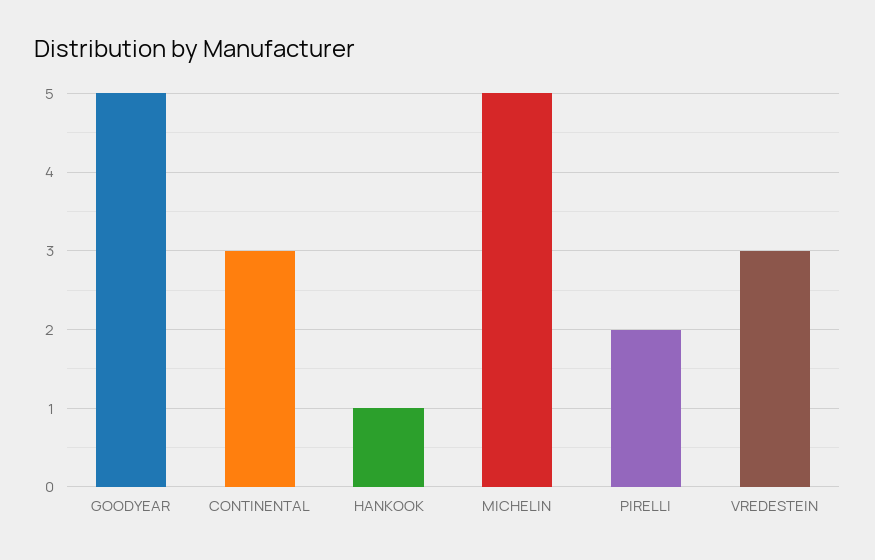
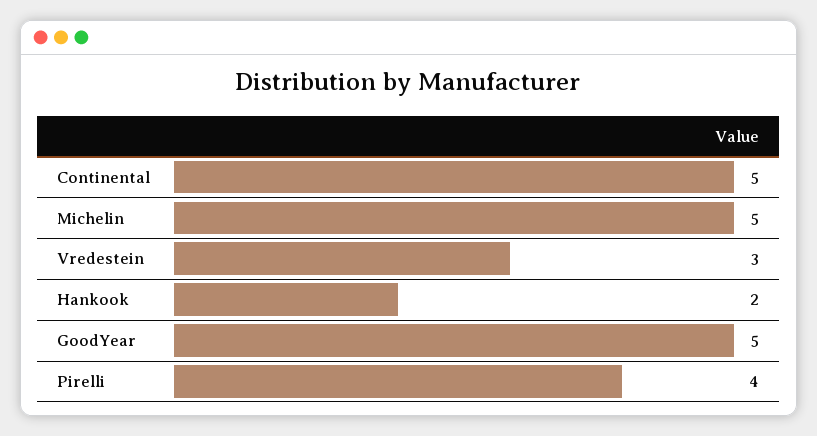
CONTINENTAL: 3 -> 5
HANKOOK: 1 -> 2
PIRELLI: 2 -> 4

